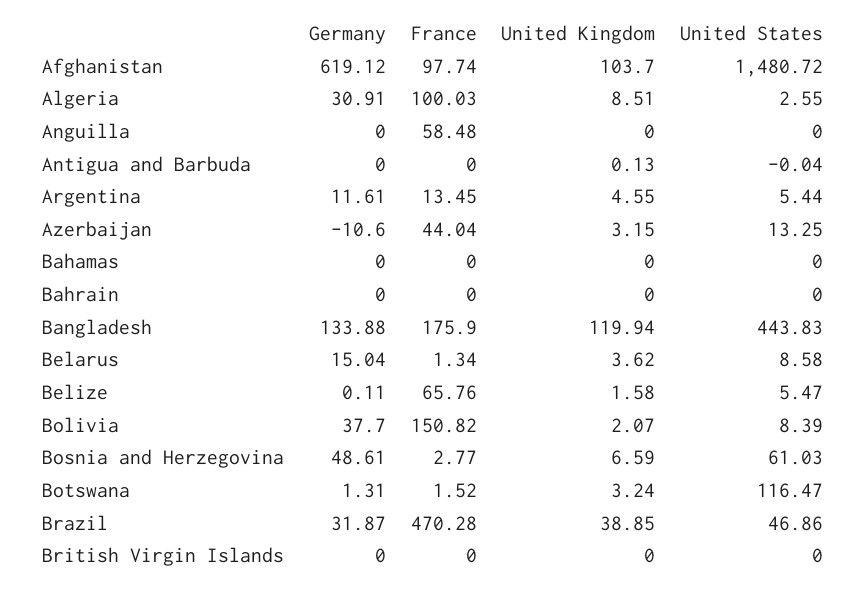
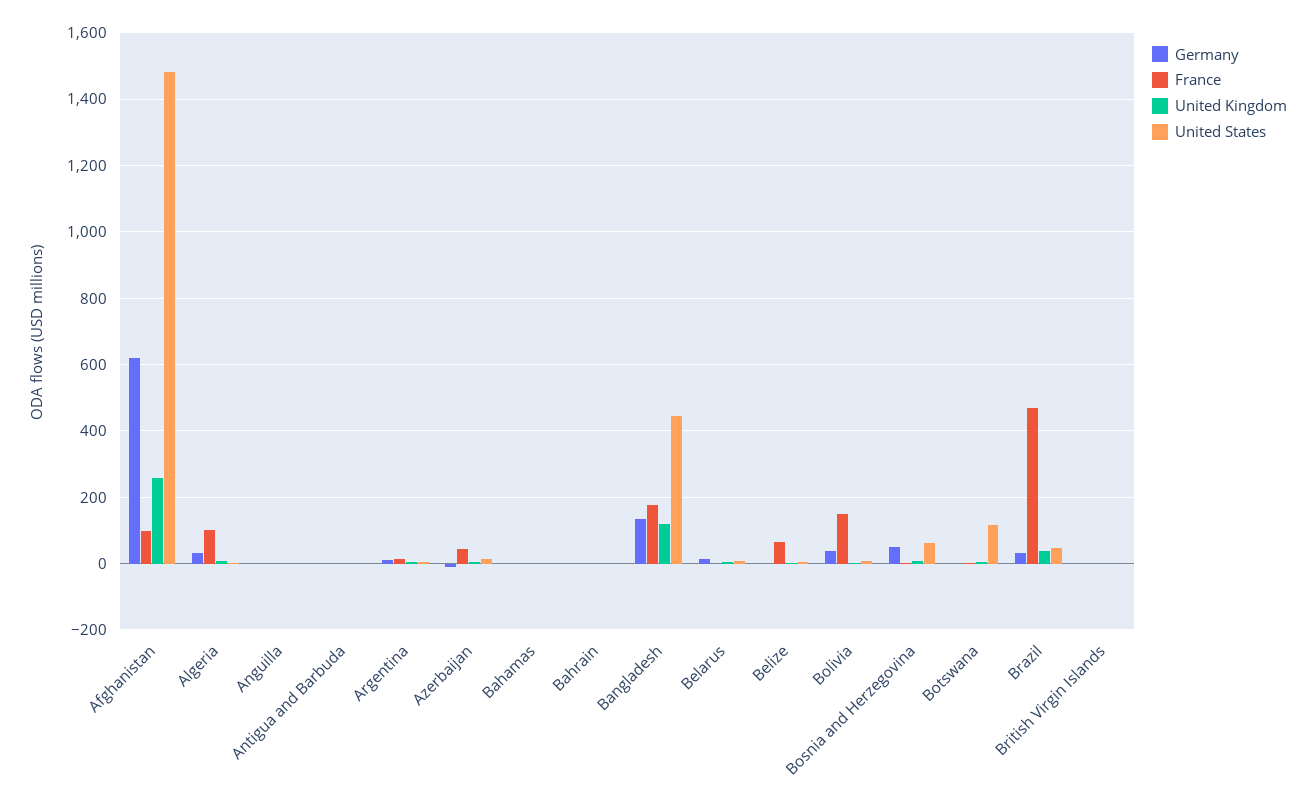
United Kingdom, Afghanistan: 103.7 -> 260
France, Anguilla: 58.48 -> 0

